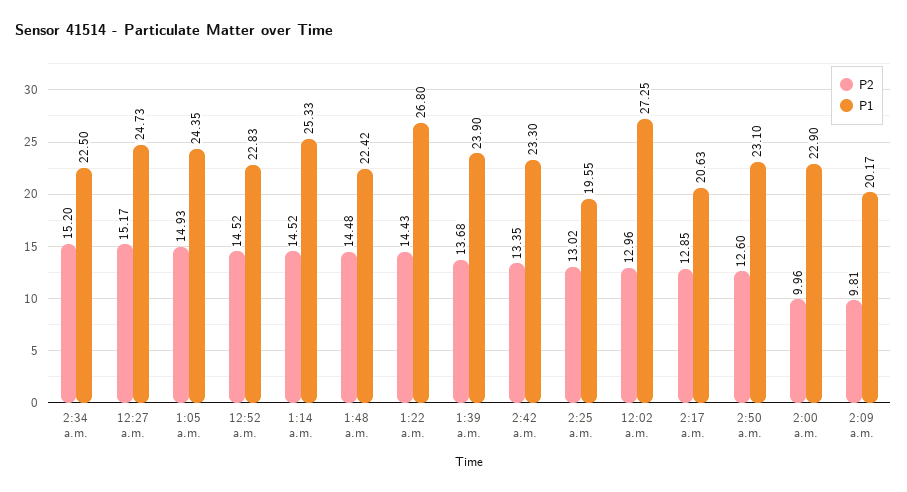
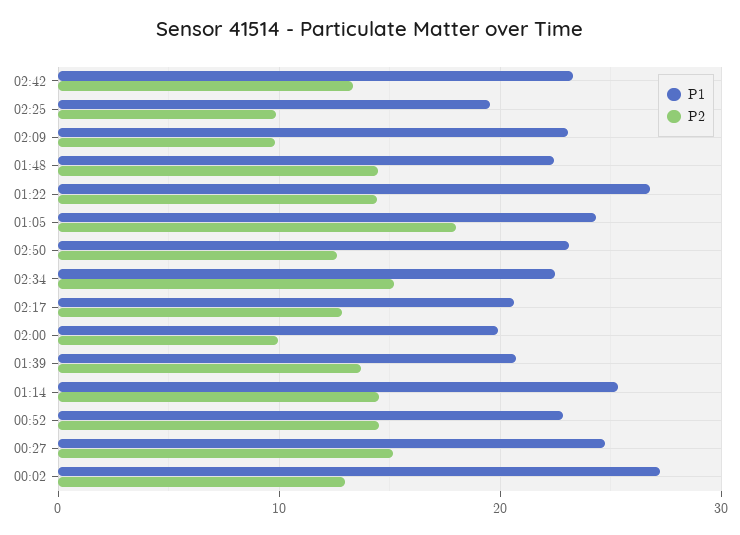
P2, 1:05 a.m.: 14.93 -> 18
P1, 1:39 a.m.: 23.9 -> 21
P2, 2:25 a.m.: 13.02 -> 10
P1, 2:00 a.m.: 22.9 -> 20
P1, 2:09 a.m.: 20.17 -> 23

